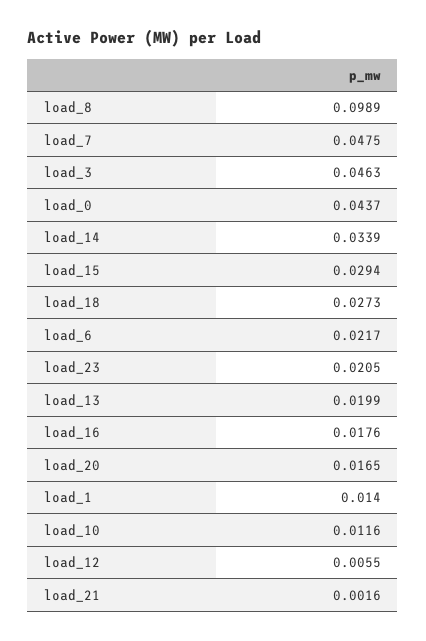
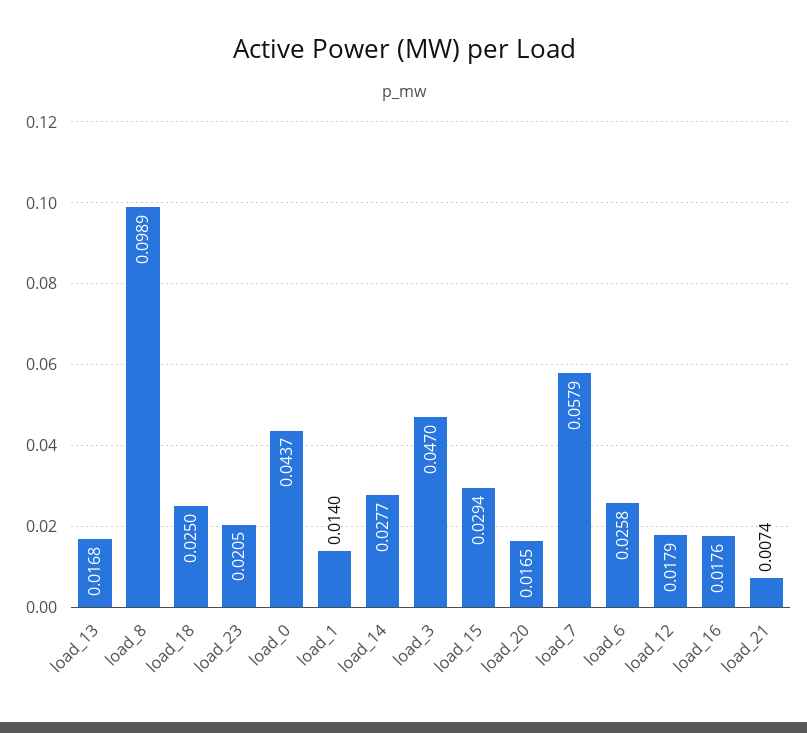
load_7: 0.0475 -> 0.0579
load_3: 0.0463 -> 0.047
load_14: 0.0339 -> 0.0277
load_18: 0.0273 -> 0.025
load_6: 0.0217 -> 0.0258
load_13: 0.0199 -> 0.0168
load_10: 0.0116 -> none
load_12: 0.0055 -> 0.0179
load_21: 0.0016 -> 0.0074

